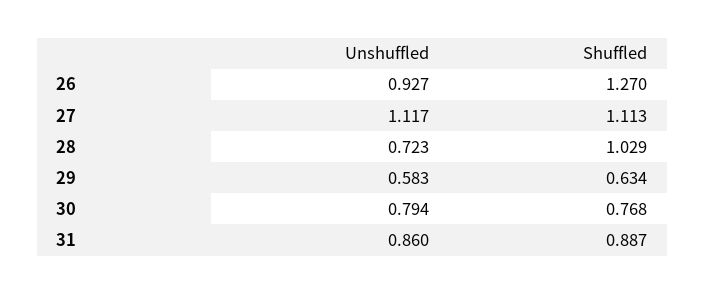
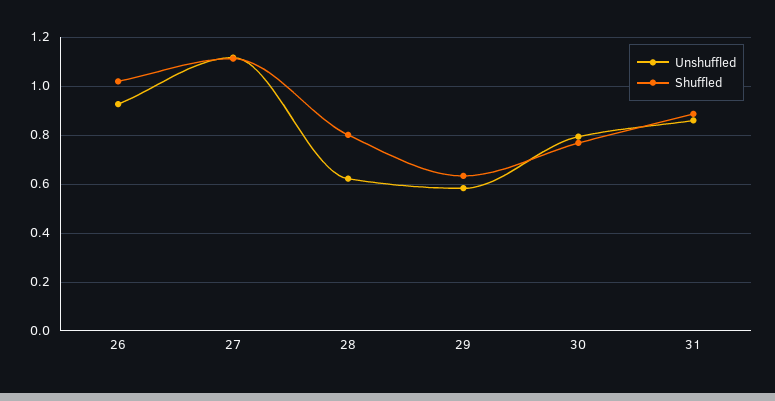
Shuffled, 26: 1.27 -> 1.025
Unshuffled, 28: 0.723 -> 0.625
Shuffled, 28: 1.029 -> 0.8

